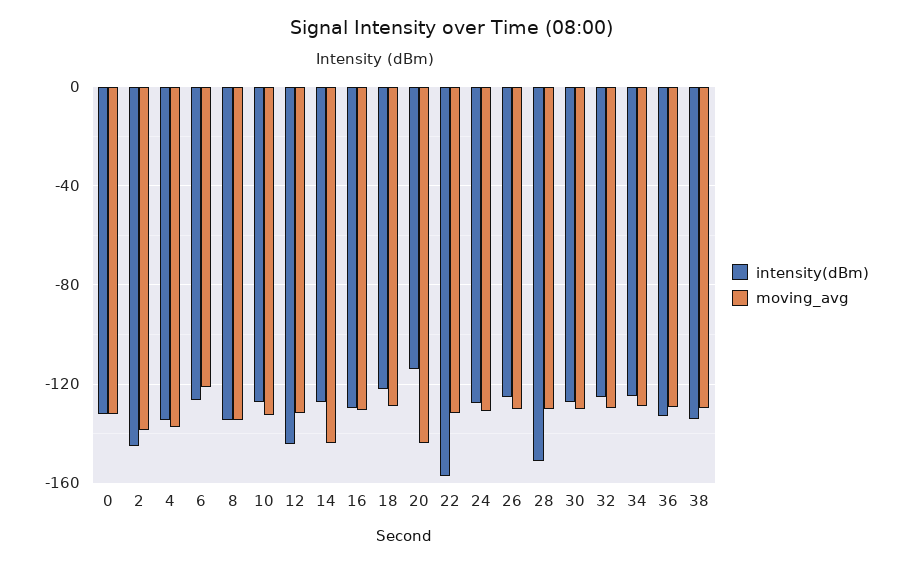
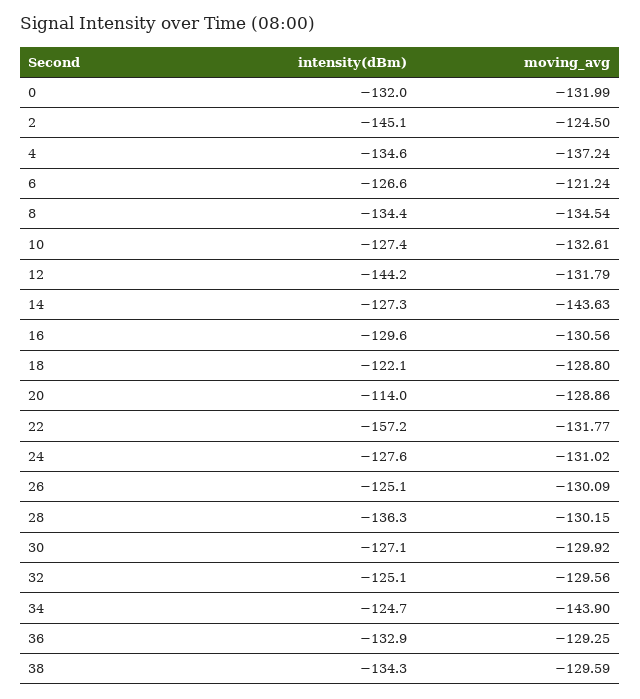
moving_avg, 2: -140 -> -124.5
moving_avg, 20: -145 -> -128.86
intensity(dBm), 28: -150 -> -136.3
moving_avg, 34: -130 -> -143.9

